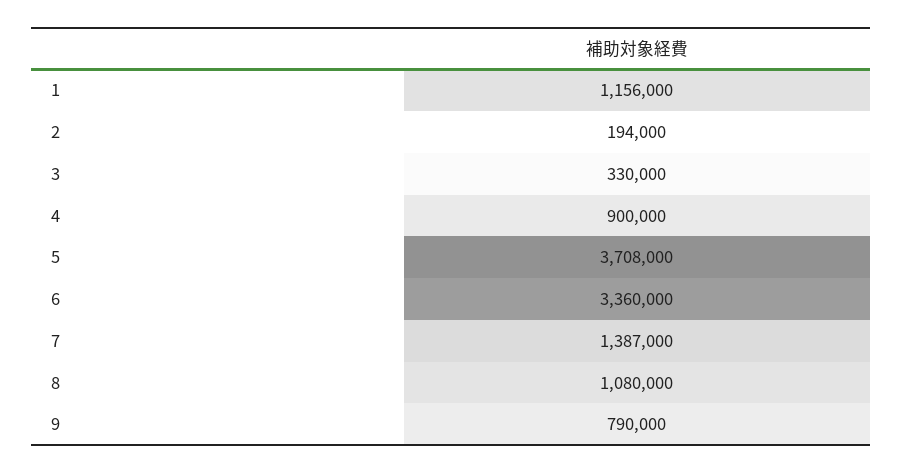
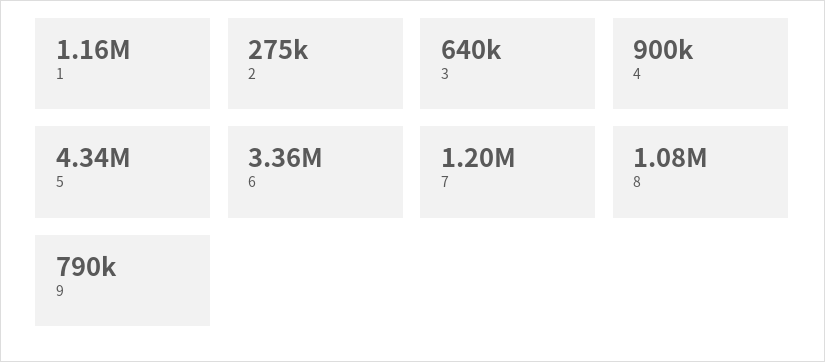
2: 194000 -> 275000
3: 330000 -> 640000
5: 3708000 -> 4340000
7: 1387000 -> 1200000

